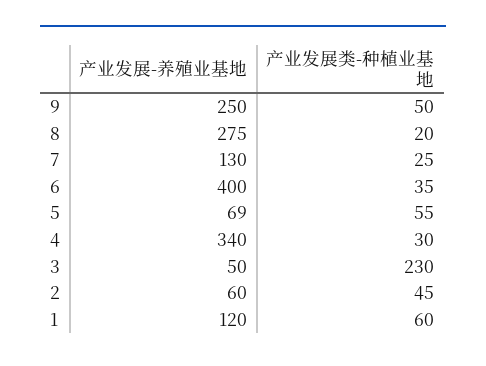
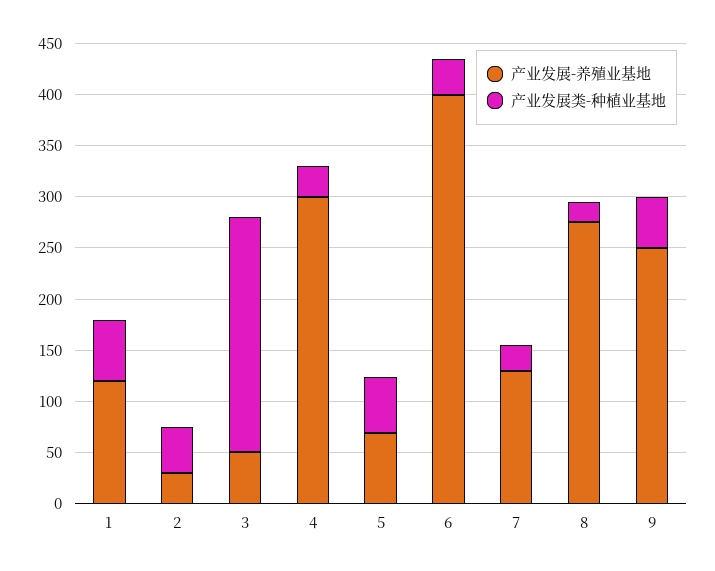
产业发展-养殖业基地, 4: 340 -> 300
产业发展-养殖业基地, 2: 60 -> 30

